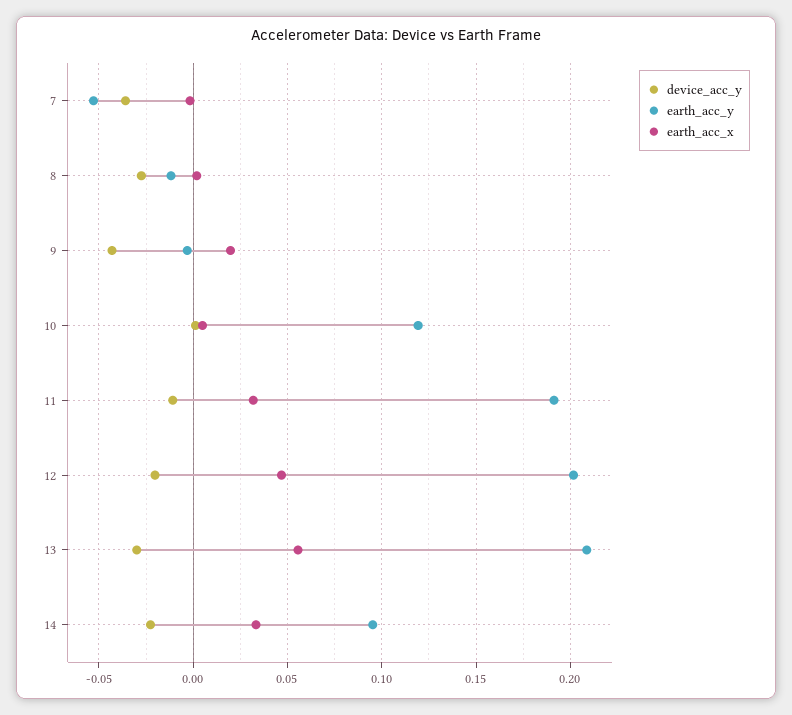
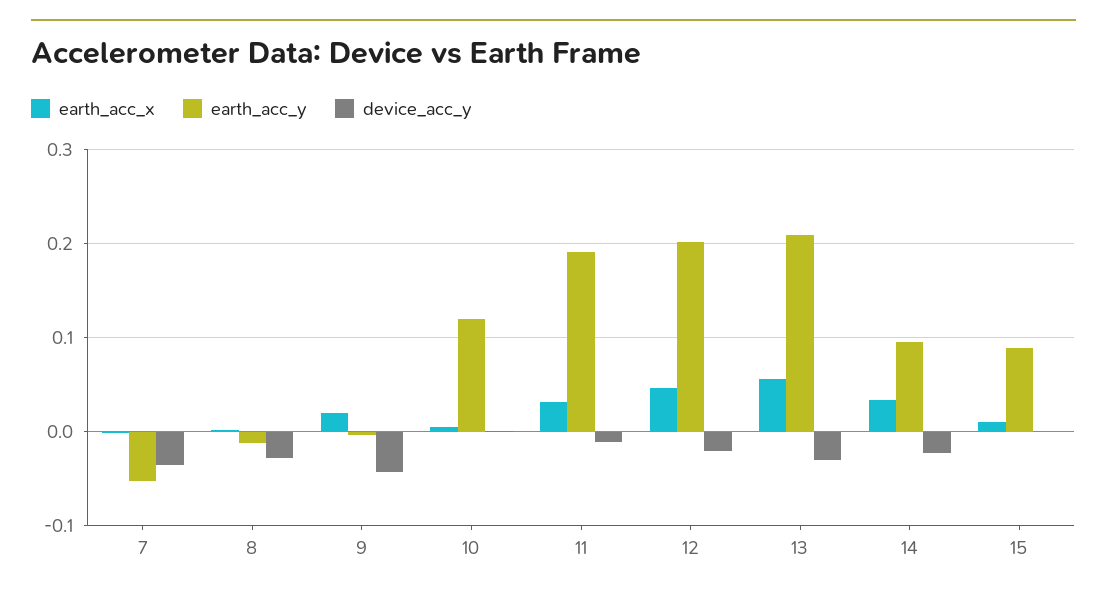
earth_acc_x, 15: none -> 0.01
earth_acc_y, 15: none -> 0.09
device_acc_y, 15: none -> 0

